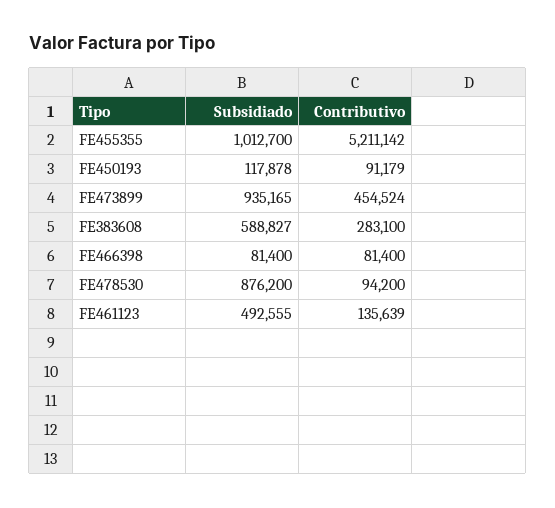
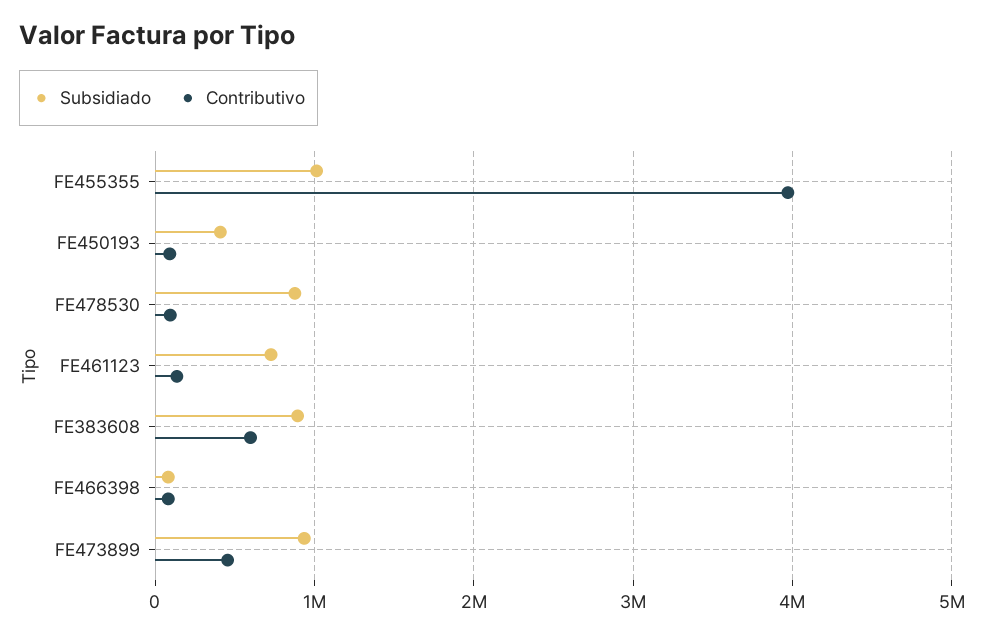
Contributivo, FE455355: 5211142 -> 4000000
Subsidiado, FE450193: 117878 -> 400000
Subsidiado, FE383608: 588827 -> 900000
Contributivo, FE383608: 283100 -> 600000
Subsidiado, FE461123: 492555 -> 700000

